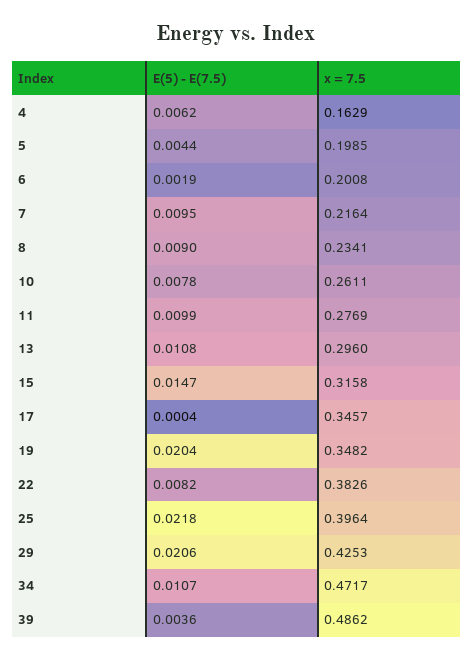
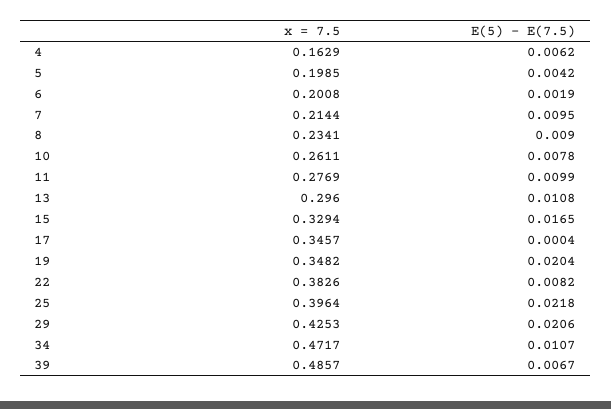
E(5) - E(7.5), 5: 0.0044 -> 0.0042
x = 7.5, 7: 0.2164 -> 0.2144
E(5) - E(7.5), 15: 0.0147 -> 0.0165
x = 7.5, 15: 0.3158 -> 0.3294
E(5) - E(7.5), 39: 0.0036 -> 0.0067
x = 7.5, 39: 0.4862 -> 0.4857

